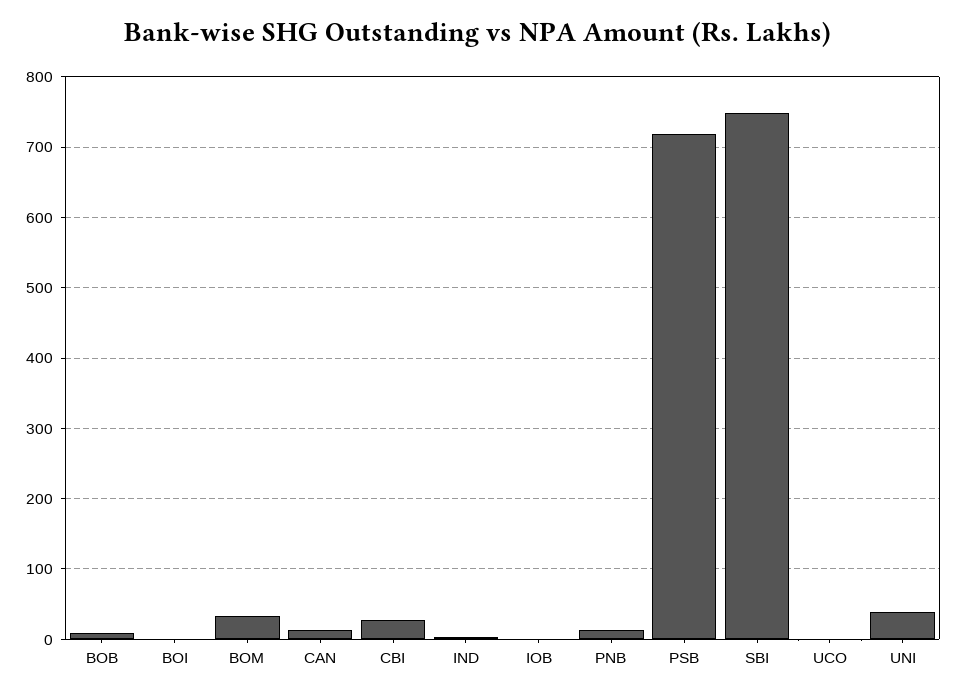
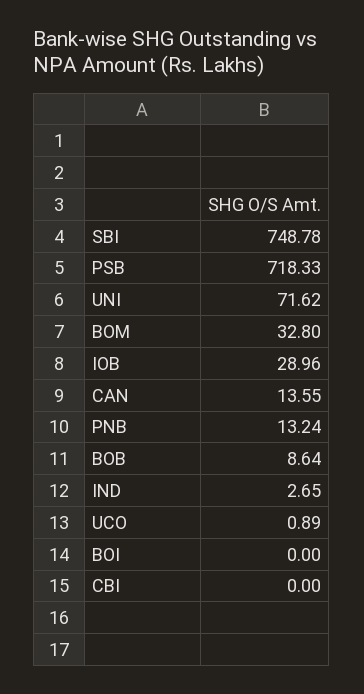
CBI: 30 -> 0
IOB: 0 -> 28.96
UNI: 40 -> 71.62

